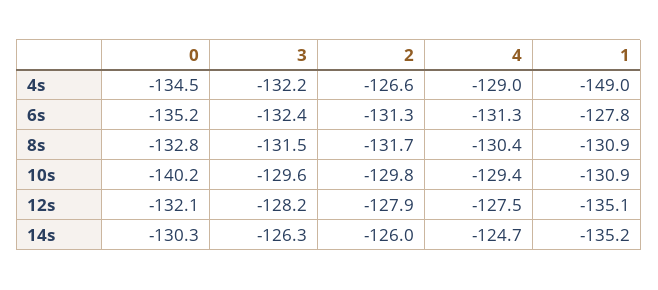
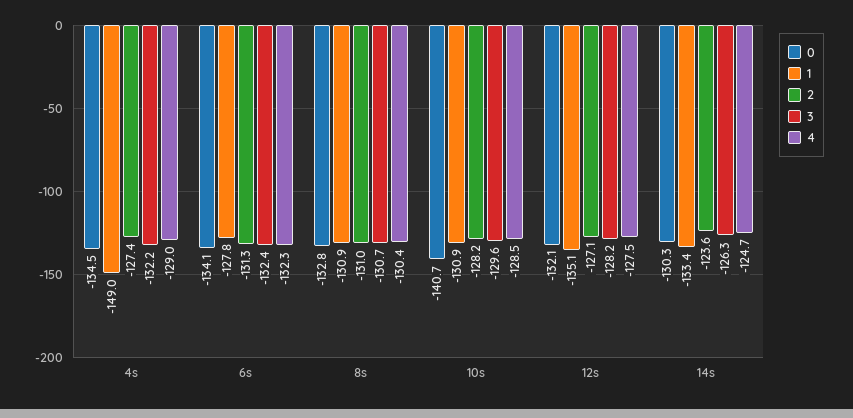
2, 4s: -126.6 -> -127.4
0, 6s: -135.2 -> -134.1
4, 6s: -131.3 -> -132.3
3, 8s: -131.5 -> -130.7
2, 8s: -131.7 -> -131
0, 10s: -140.2 -> -140.7
2, 10s: -129.8 -> -128.2
4, 10s: -129.4 -> -128.5
2, 12s: -127.9 -> -127.1
2, 14s: -126 -> -123.6
1, 14s: -135.2 -> -133.4

